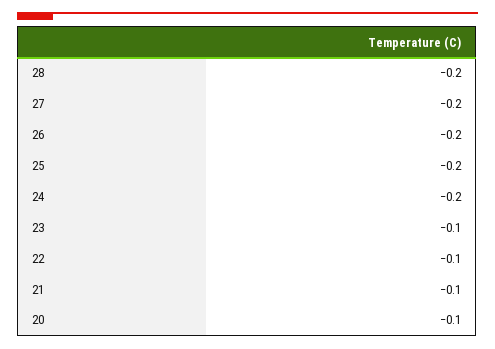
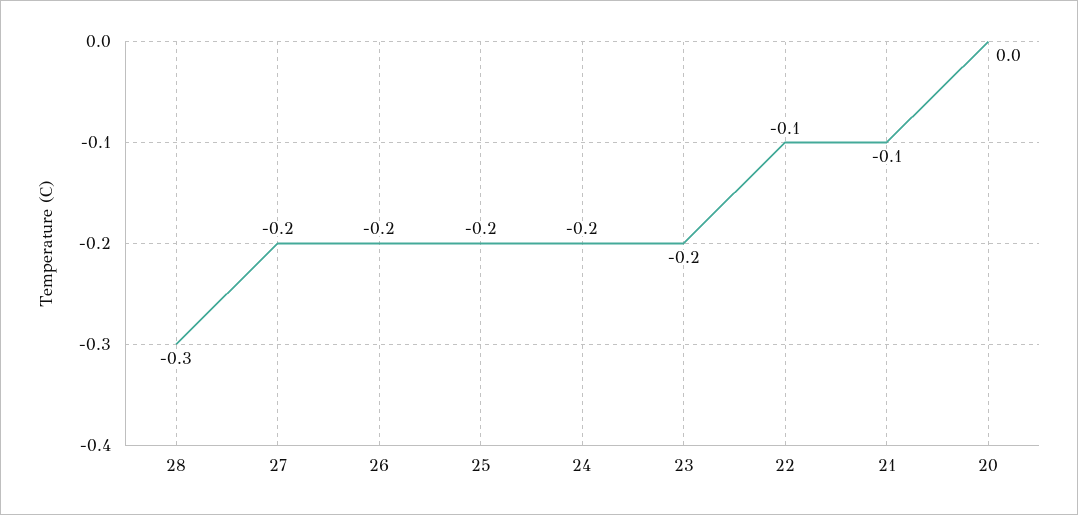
28: -0.2 -> -0.3
23: -0.1 -> -0.2
20: -0.1 -> 0

